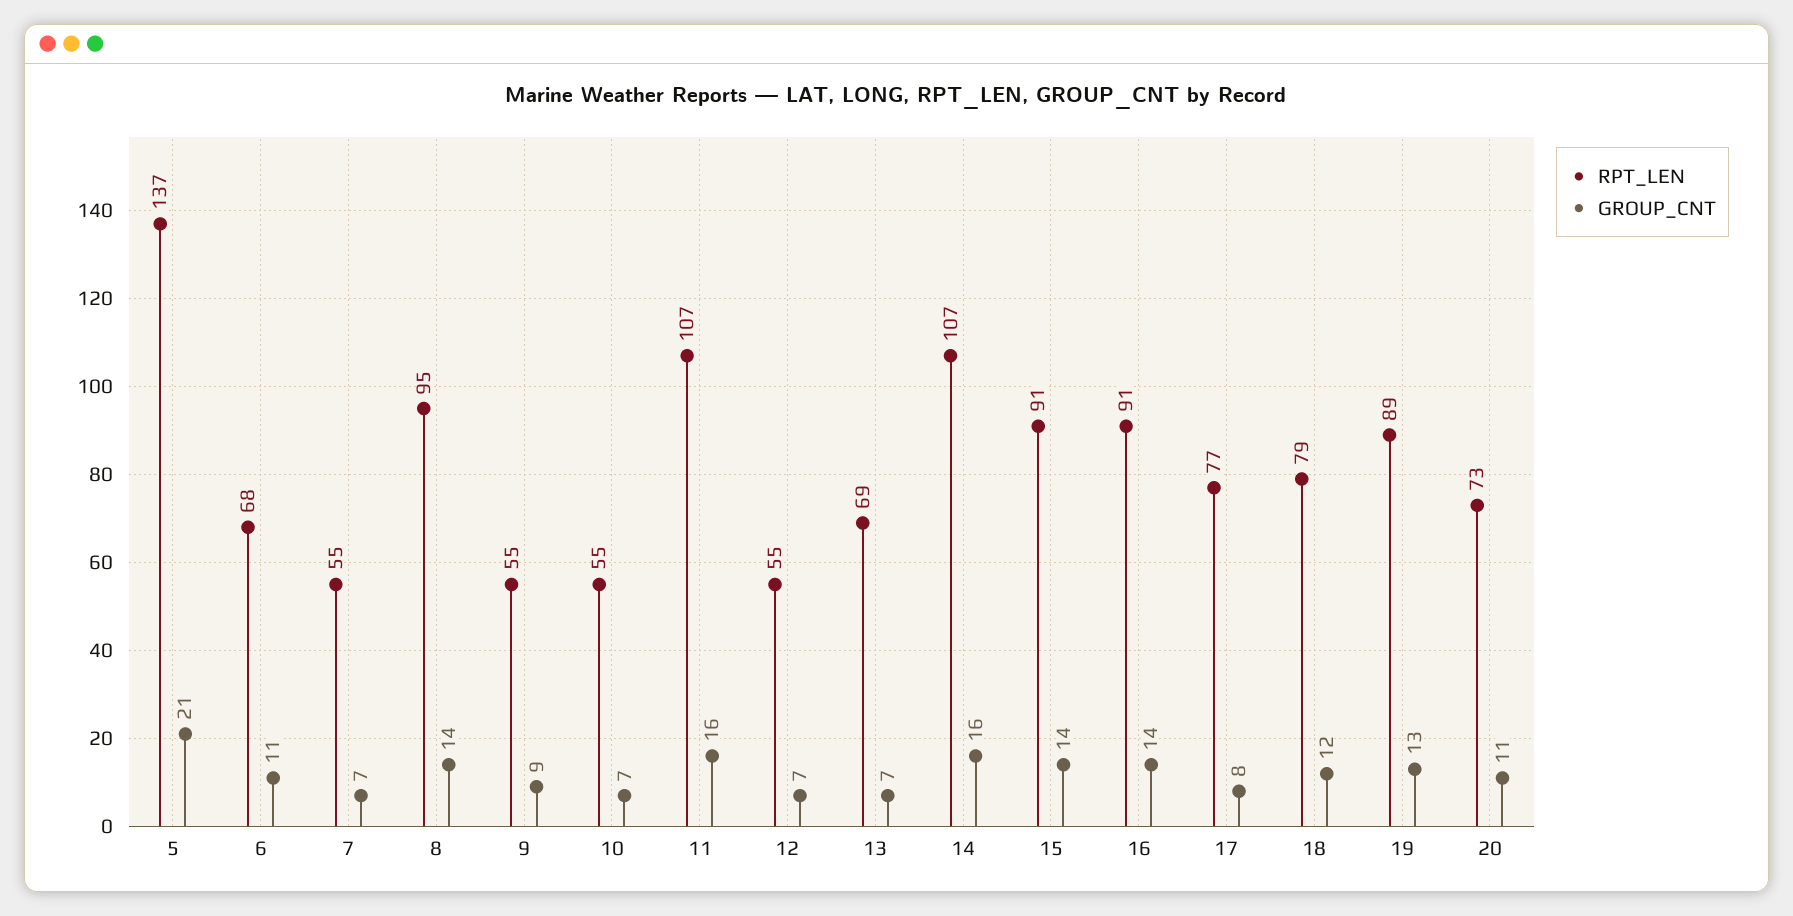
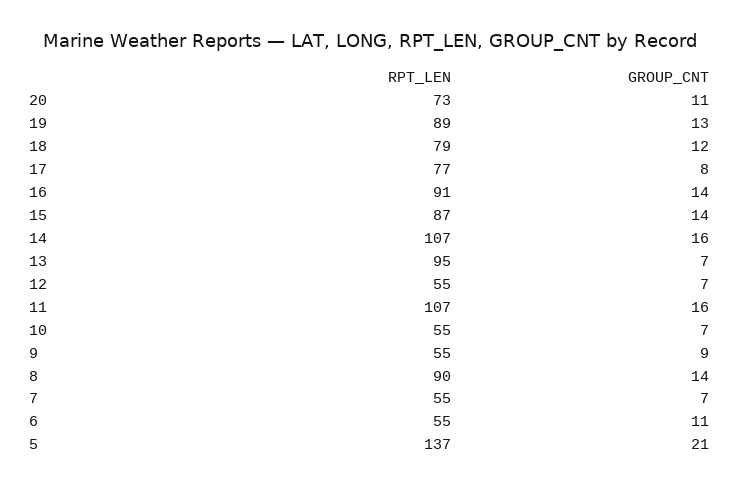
RPT_LEN, 6: 68 -> 55
RPT_LEN, 8: 95 -> 90
RPT_LEN, 13: 69 -> 95
RPT_LEN, 15: 91 -> 87

